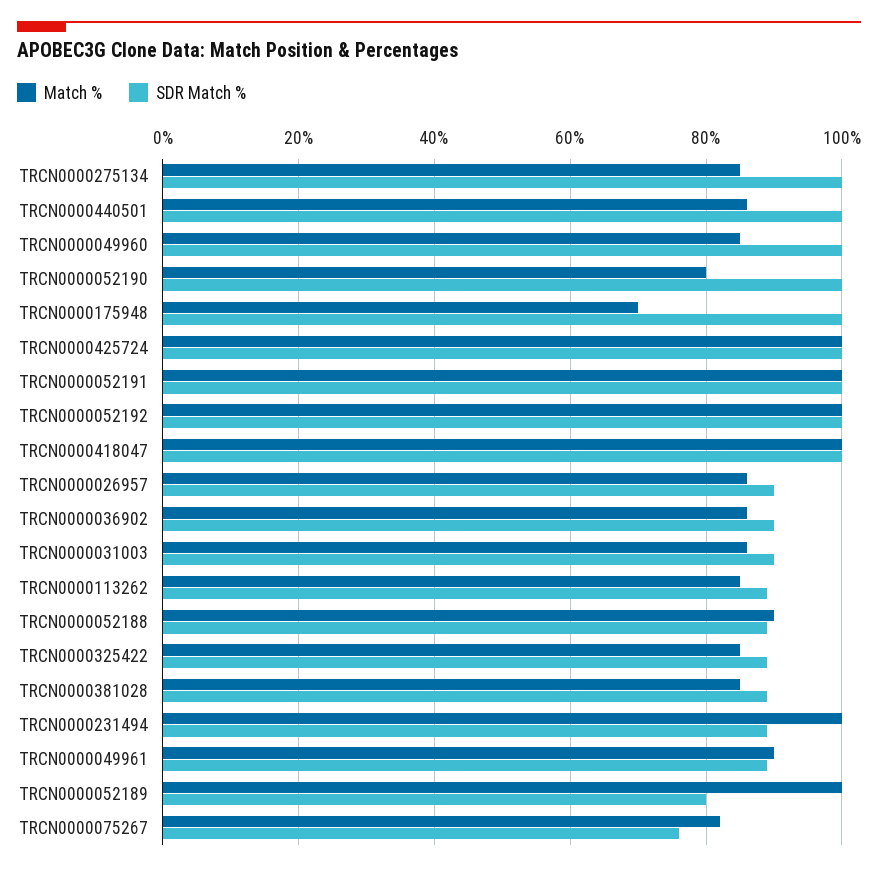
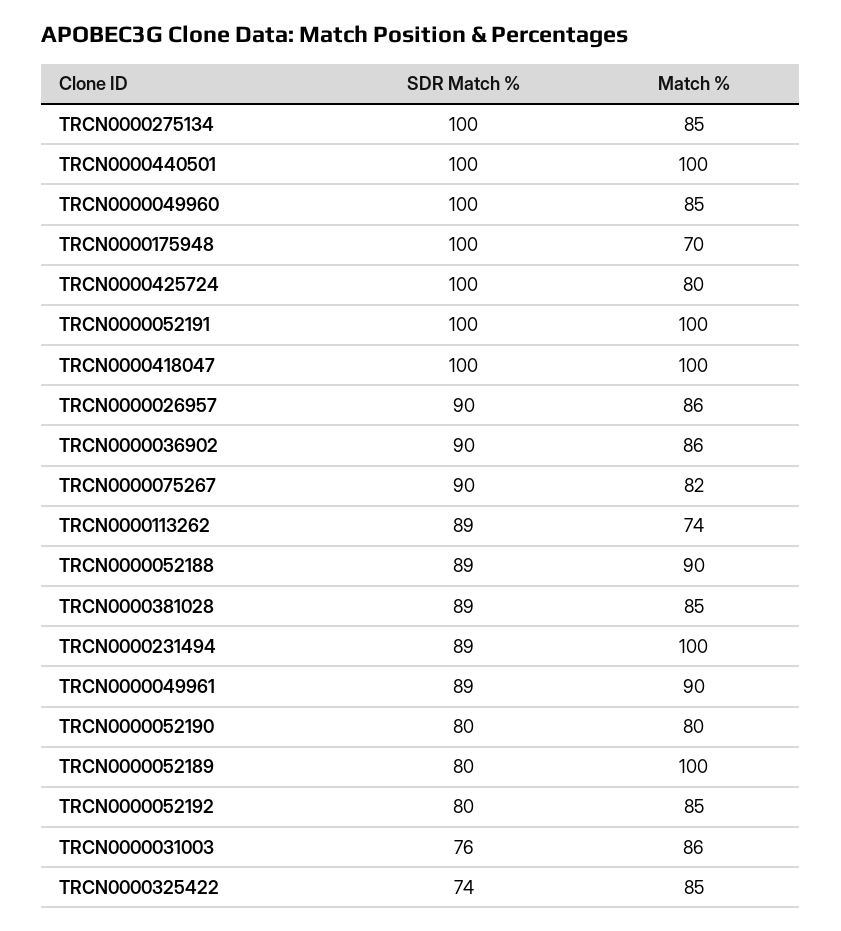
Match %, TRCN0000440501: 85 -> 100
SDR Match %, TRCN0000052190: 100 -> 80
Match %, TRCN0000425724: 100 -> 80
Match %, TRCN0000052192: 100 -> 85
SDR Match %, TRCN0000052192: 100 -> 80
SDR Match %, TRCN0000031003: 90 -> 76
Match %, TRCN0000113262: 85 -> 74
SDR Match %, TRCN0000325422: 90 -> 74
SDR Match %, TRCN0000075267: 75 -> 90

